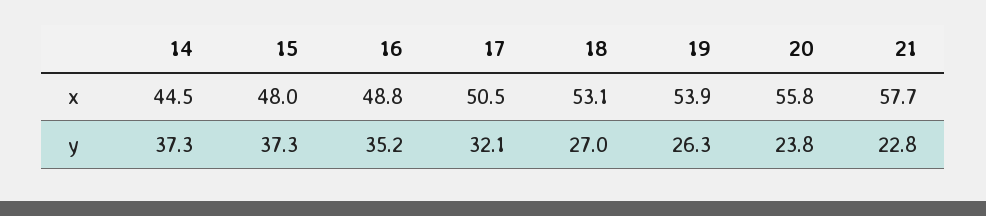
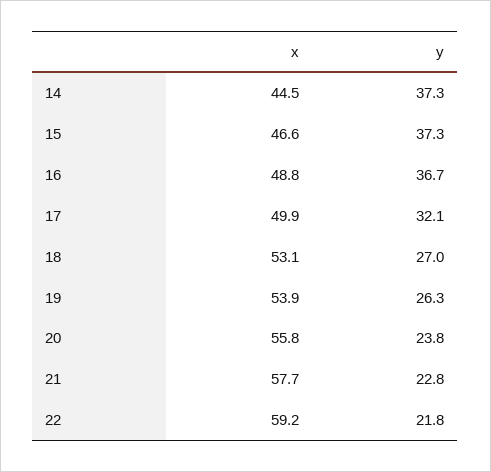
15, x: 48 -> 46.6
17, x: 50.5 -> 49.9
16, y: 35.2 -> 36.7
22, x: none -> 59.2
22, y: none -> 21.8

